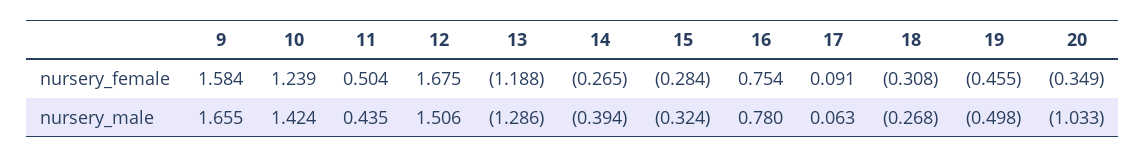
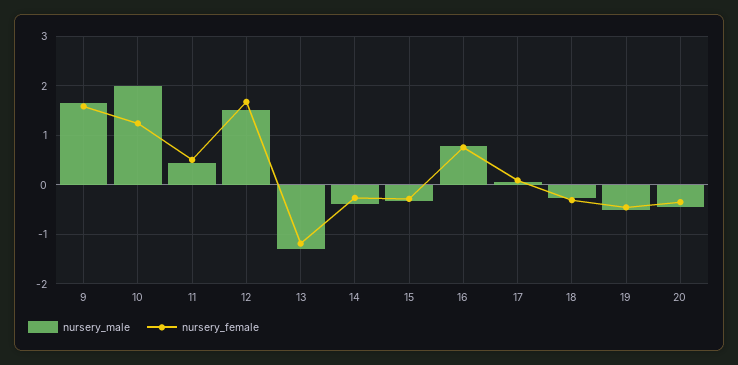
nursery_male, 10: 1.424 -> 2
nursery_male, 20: -1.033 -> -0.4

